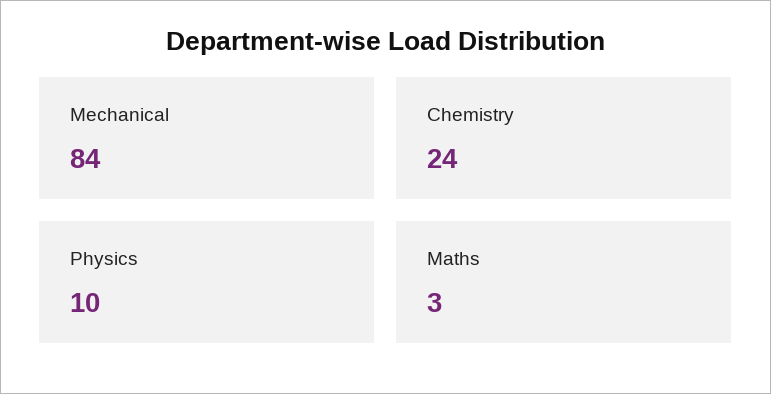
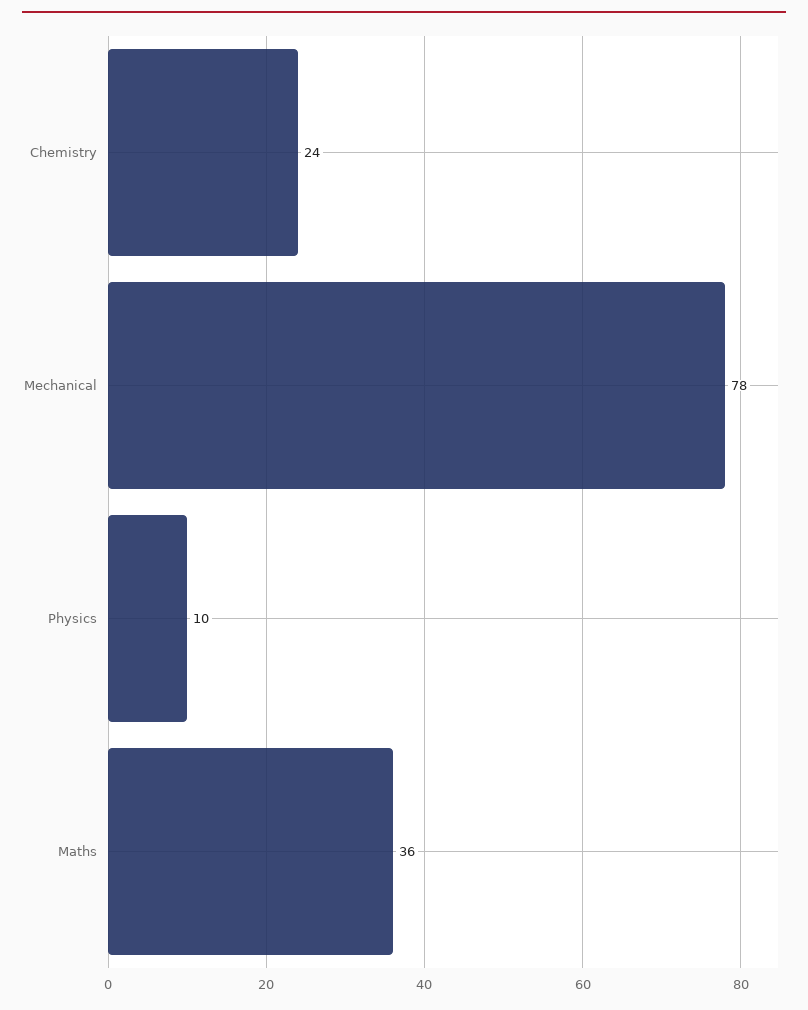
Mechanical: 84 -> 78
Maths: 3 -> 36

